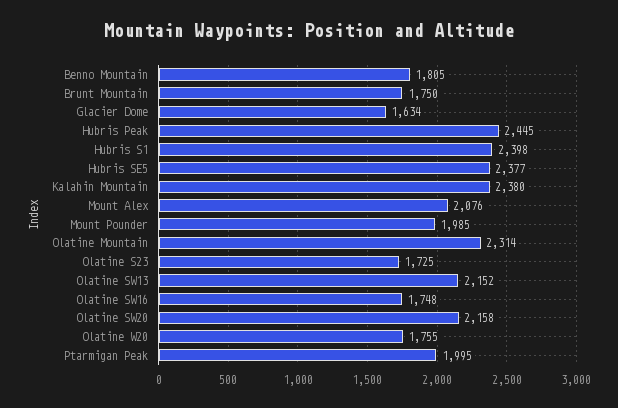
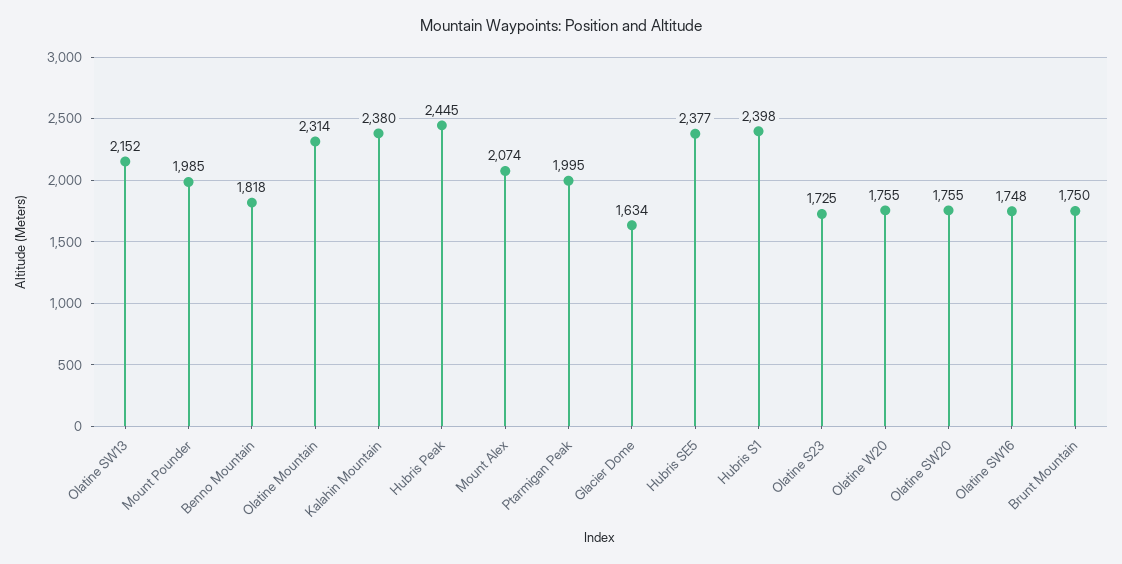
Benno Mountain: 1805 -> 1818
Mount Alex: 2076 -> 2074
Olatine SW20: 2158 -> 1755

